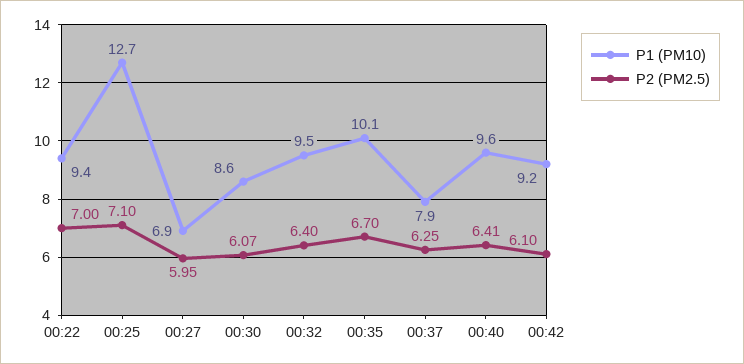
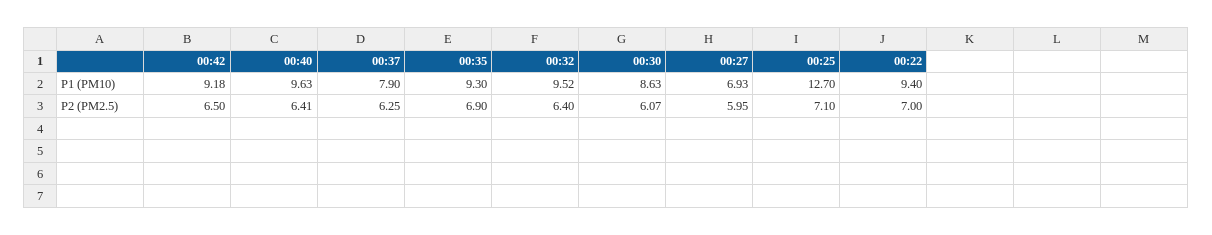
P1 (PM10), 00:35: 10.1 -> 9.3
P2 (PM2.5), 00:35: 6.7 -> 6.9
P2 (PM2.5), 00:42: 6.1 -> 6.5

